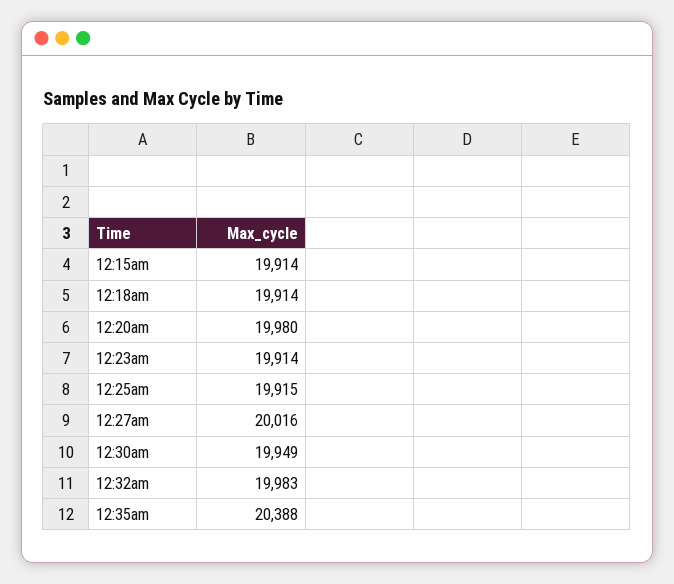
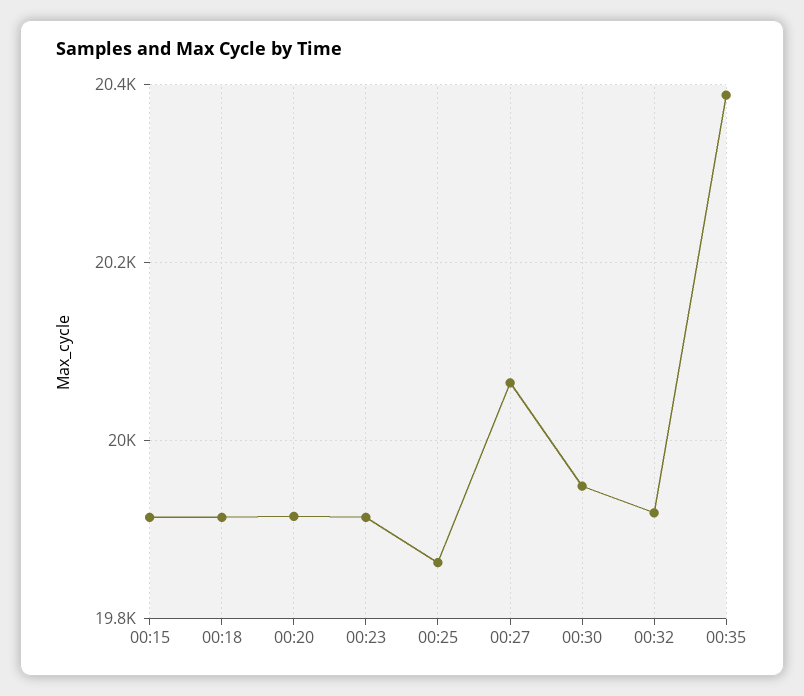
12:20am: 19980 -> 19920
12:25am: 19915 -> 19860
12:27am: 20016 -> 20060
12:32am: 19983 -> 19920

